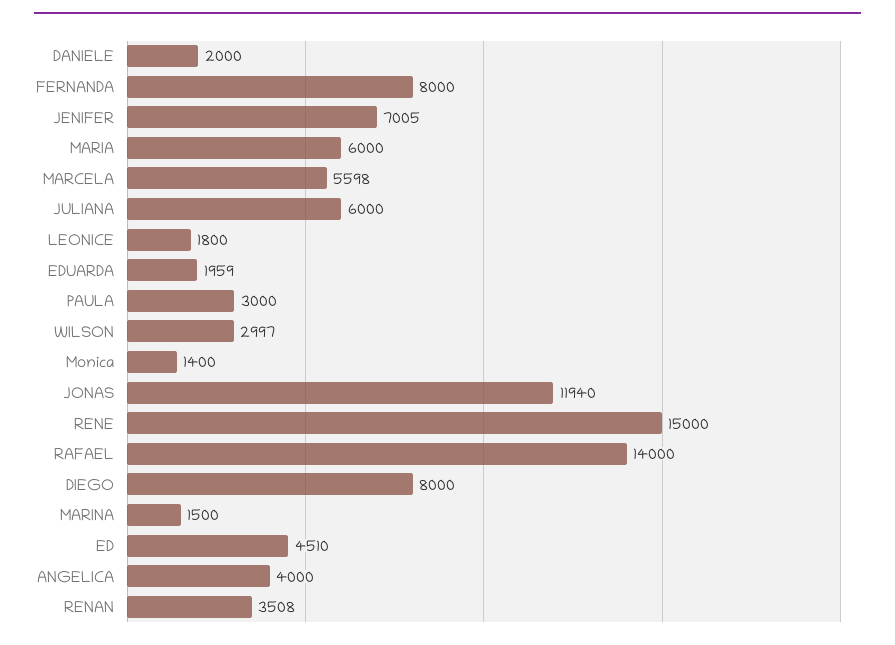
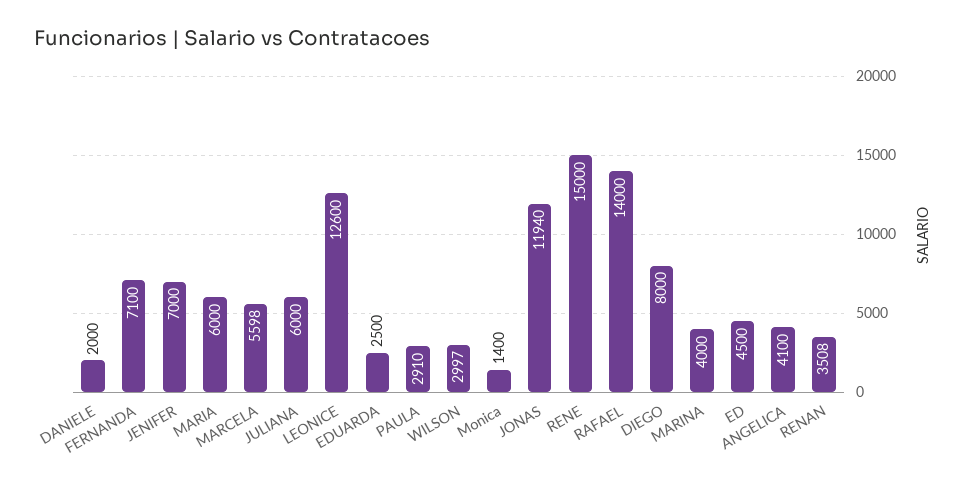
FERNANDA: 8000 -> 7100
JENIFER: 7005 -> 7000
LEONICE: 1800 -> 12600
EDUARDA: 1959 -> 2500
PAULA: 3000 -> 2910
MARINA: 1500 -> 4000
ED: 4510 -> 4500
ANGELICA: 4000 -> 4100

